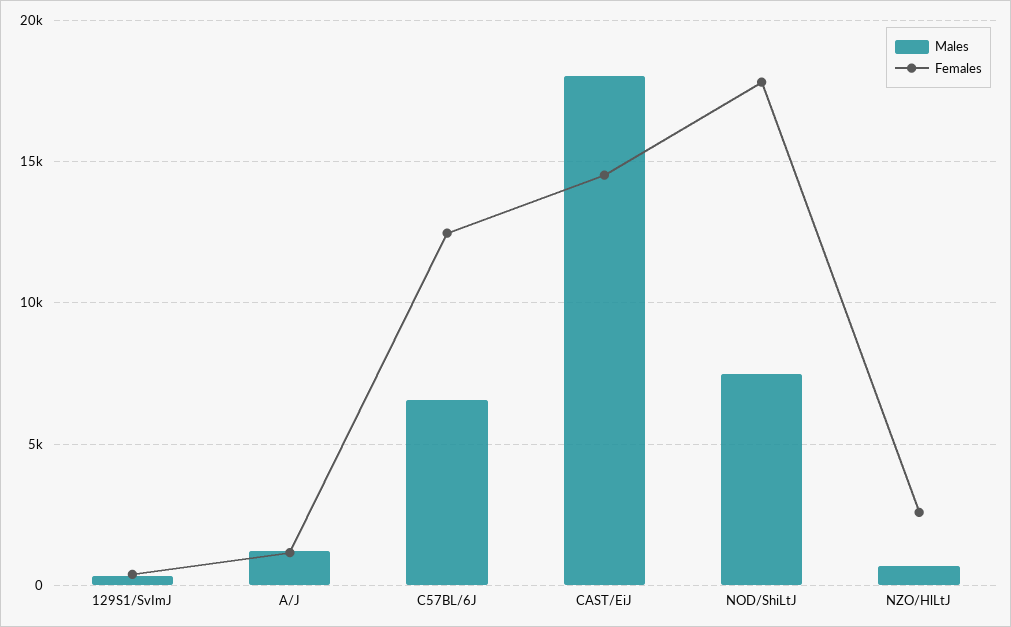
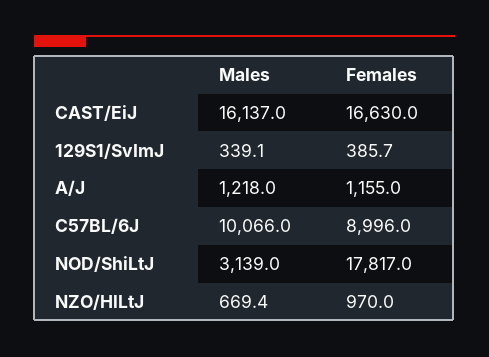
Males, C57BL/6J: 6500 -> 10066
Females, C57BL/6J: 12500 -> 8996
Males, CAST/EiJ: 18000 -> 16137
Females, CAST/EiJ: 14500 -> 16630
Males, NOD/ShiLtJ: 7500 -> 3139
Females, NZO/HlLtJ: 2500 -> 970

